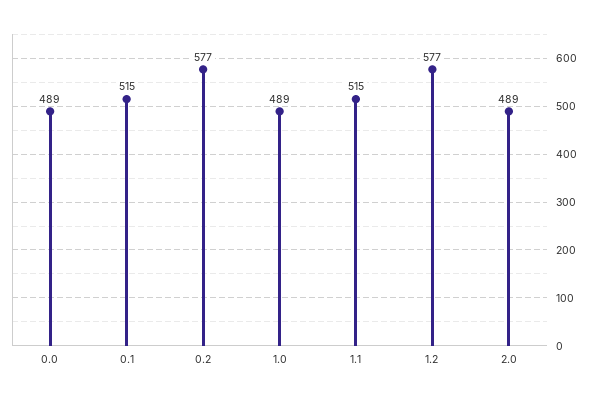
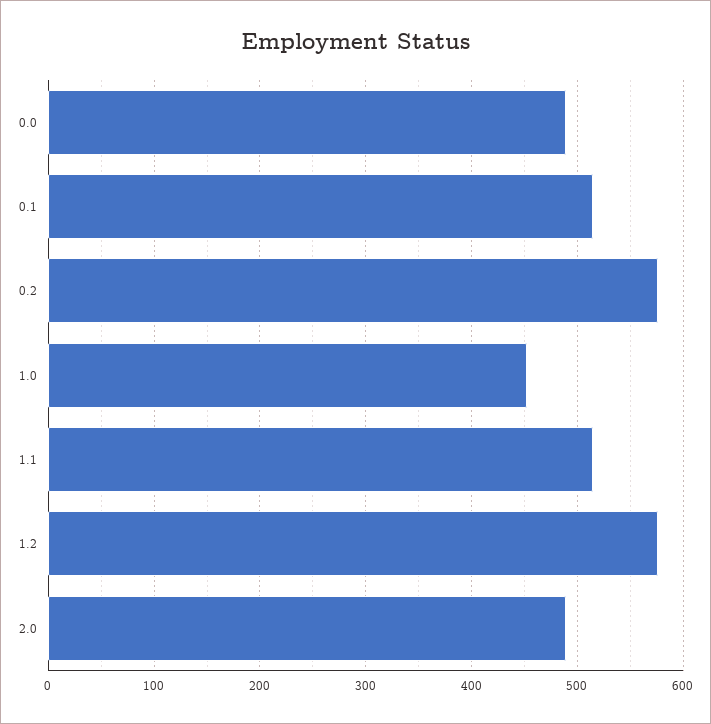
1.0: 489 -> 450

